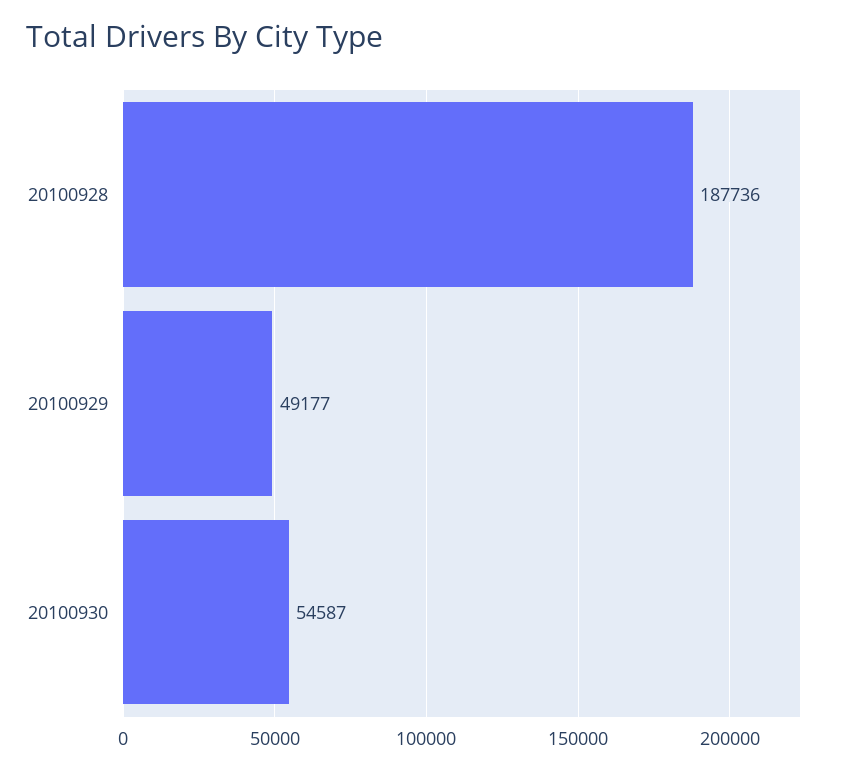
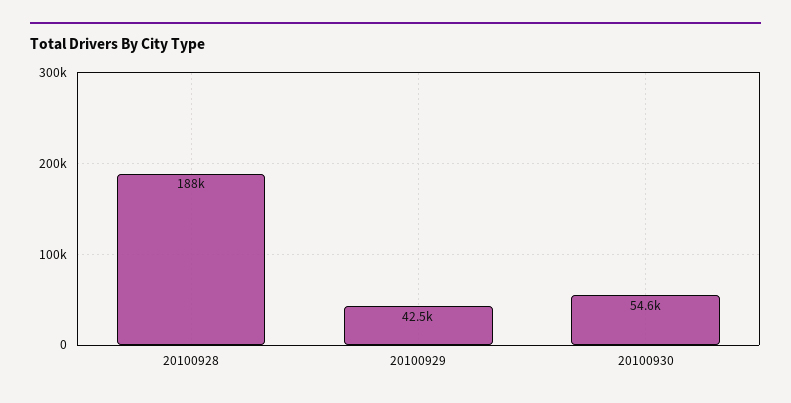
20100929: 49177 -> 42500

